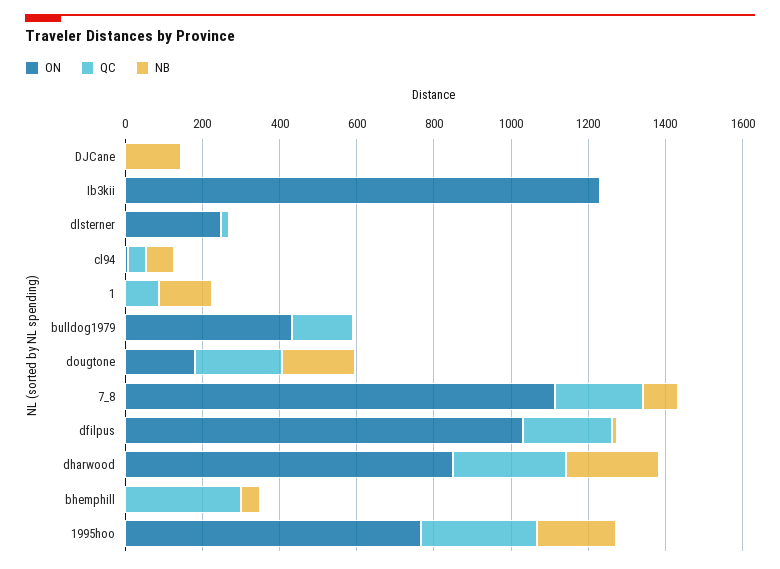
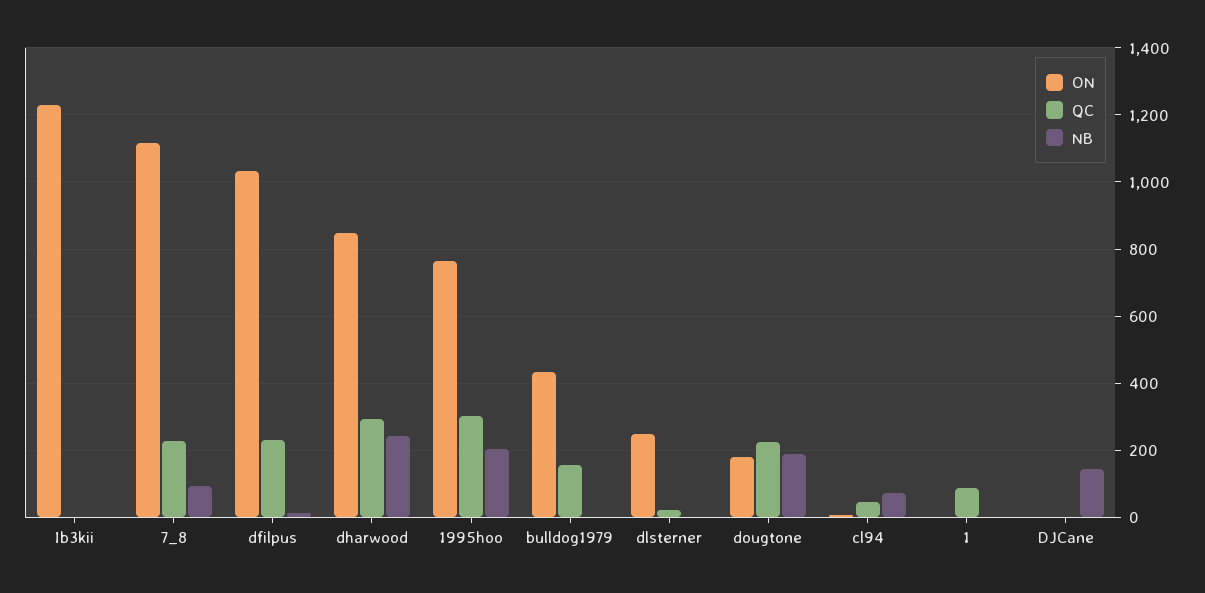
NB, 1: 150 -> 0
ON, bhemphill: 0 -> none
QC, bhemphill: 300 -> none
NB, bhemphill: 50 -> none

